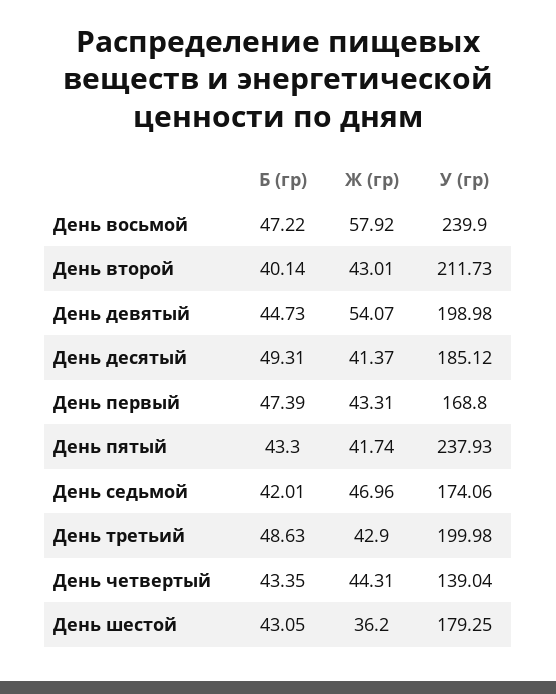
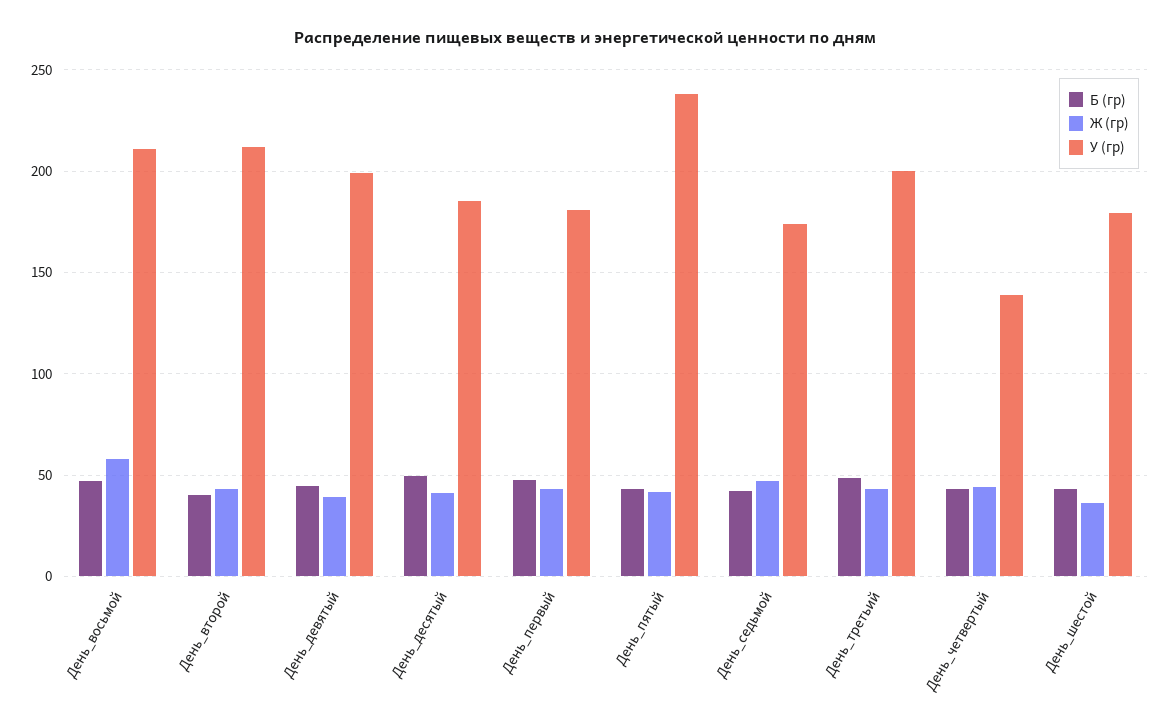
У (гр), День восьмой: 239.9 -> 210
Ж (гр), День девятый: 54.07 -> 40
У (гр), День первый: 168.8 -> 180

